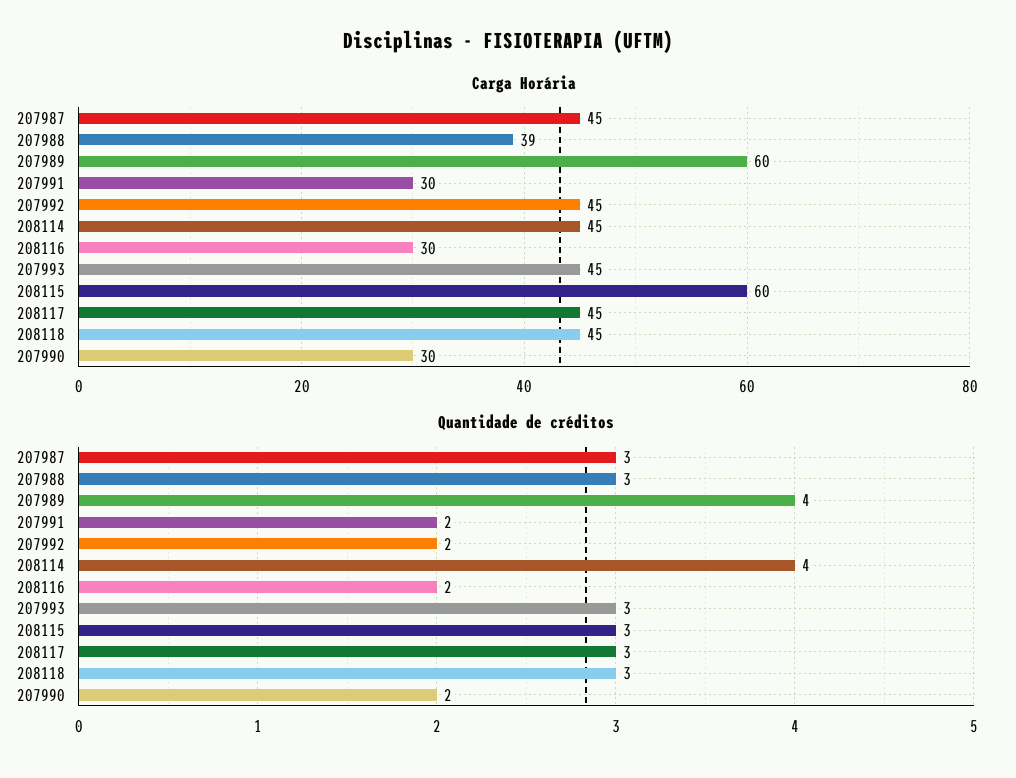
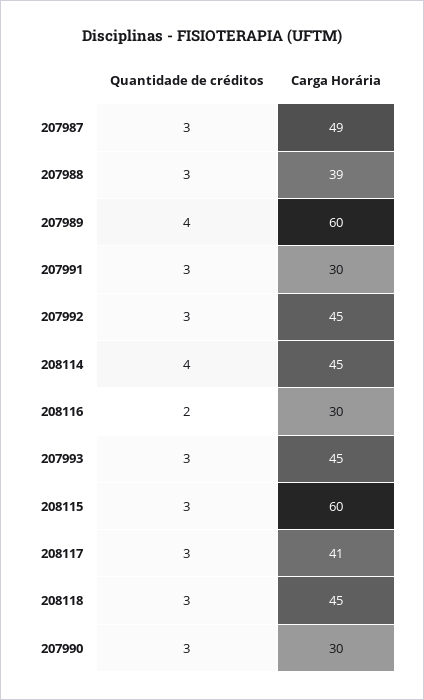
Carga Horária, 207987: 45 -> 49
Carga Horária, 208117: 45 -> 41
Quantidade de créditos, 207991: 2 -> 3
Quantidade de créditos, 207992: 2 -> 3
Quantidade de créditos, 207990: 2 -> 3

